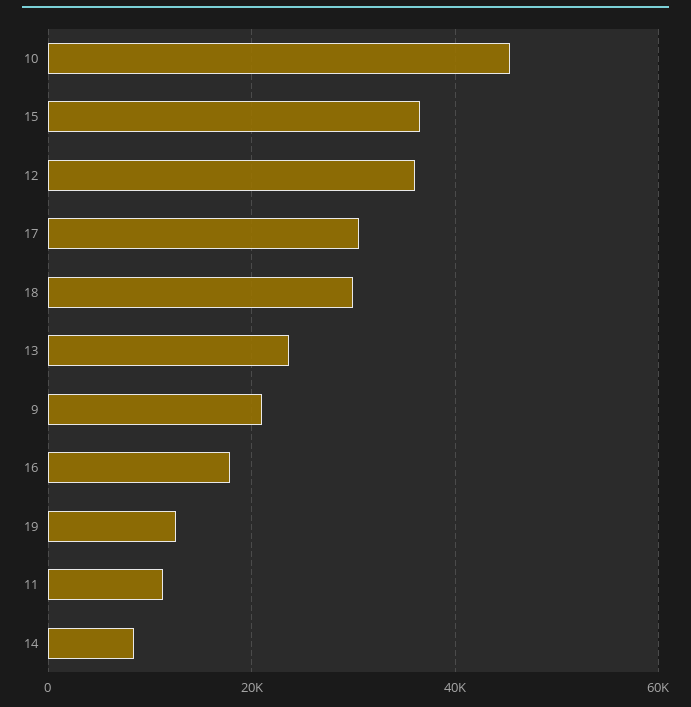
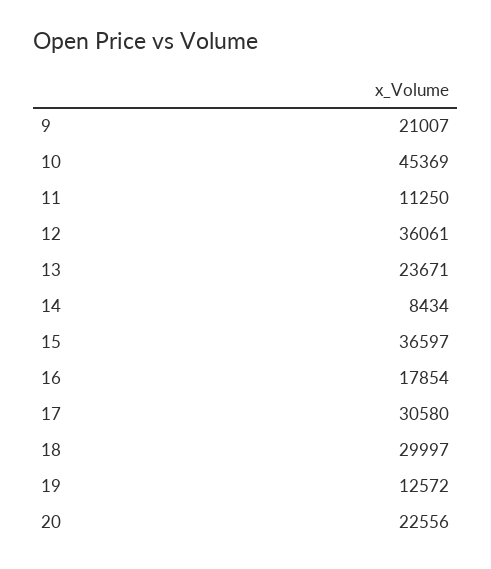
20: none -> 22556

